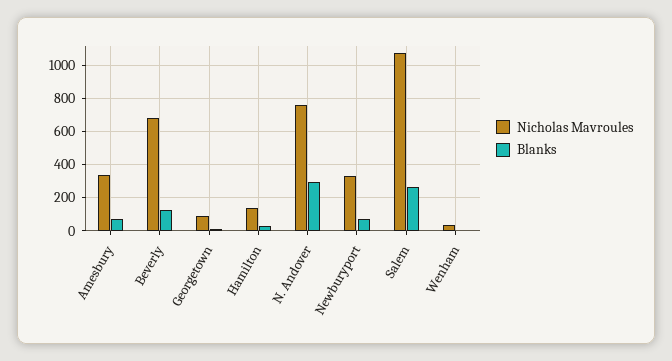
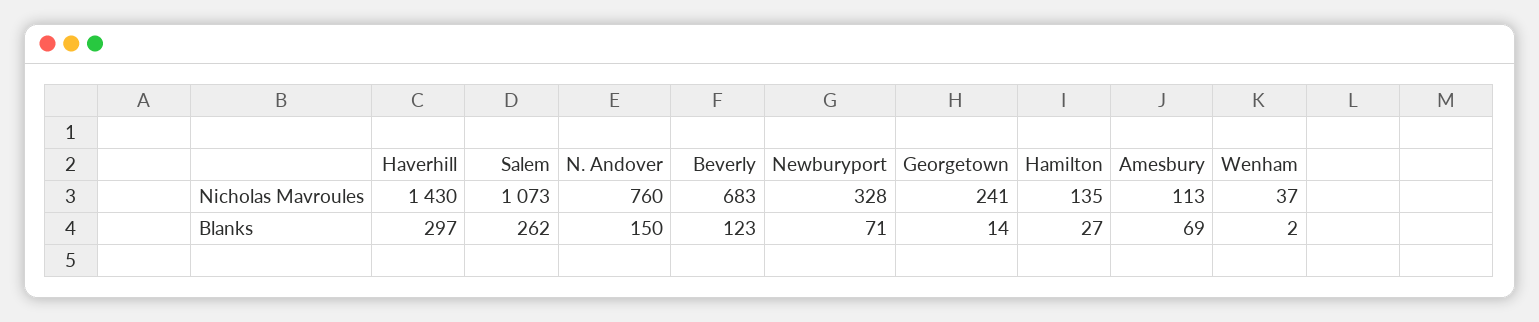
Nicholas Mavroules, Amesbury: 350 -> 113
Nicholas Mavroules, Georgetown: 100 -> 241
Blanks, N. Andover: 300 -> 150
Nicholas Mavroules, Haverhill: none -> 1430
Blanks, Haverhill: none -> 297

